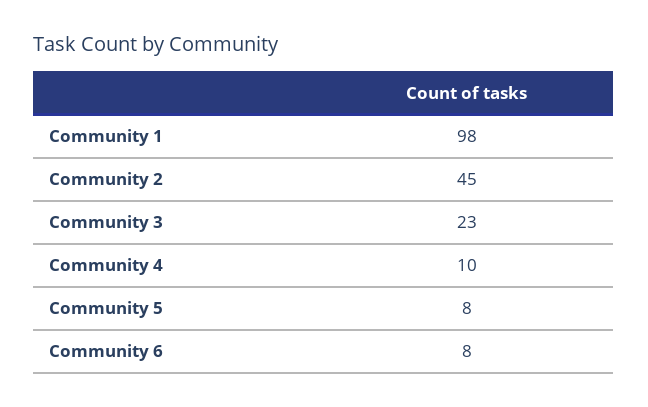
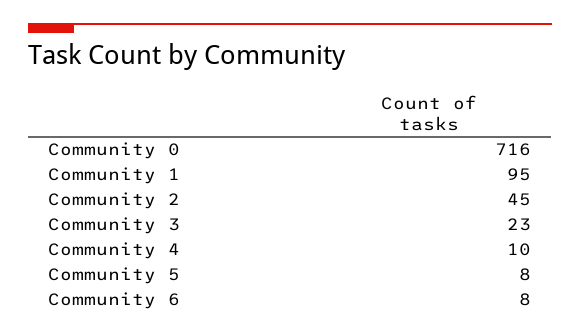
Community 1: 98 -> 95
Community 0: none -> 716

